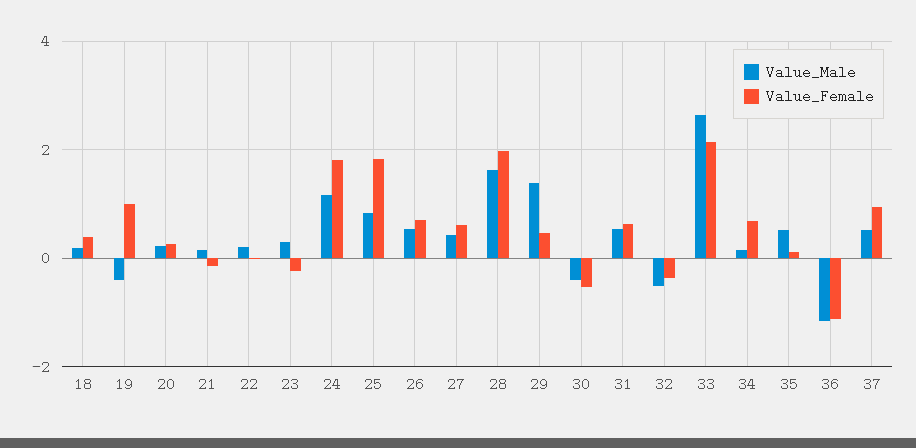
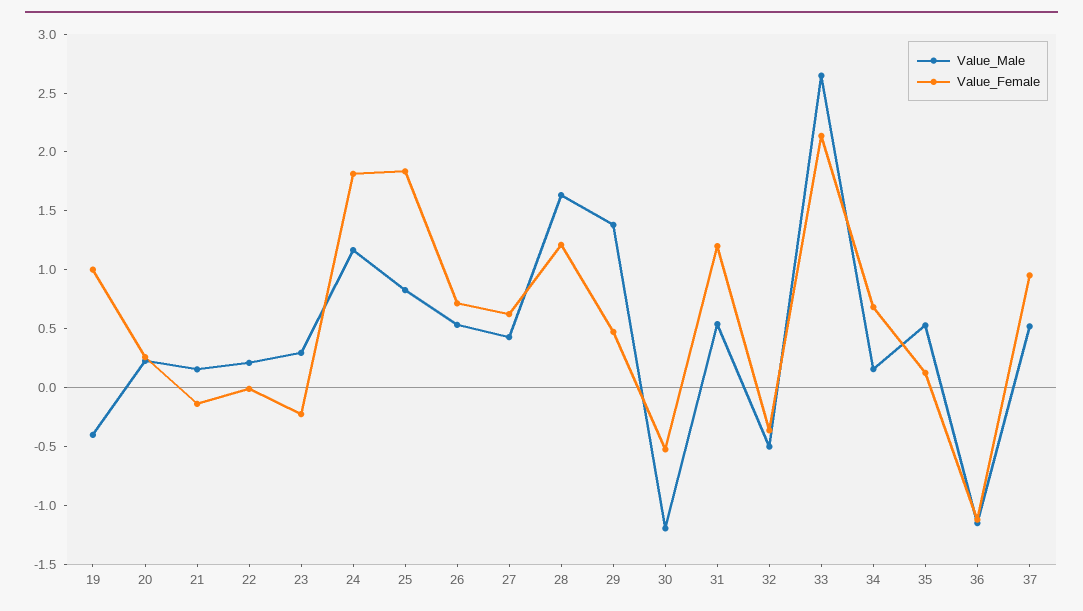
Value_Male, 18: 0.2 -> none
Value_Female, 18: 0.4 -> none
Value_Female, 28: 2 -> 1.2
Value_Male, 30: -0.4 -> -1.2
Value_Female, 31: 0.6 -> 1.2

